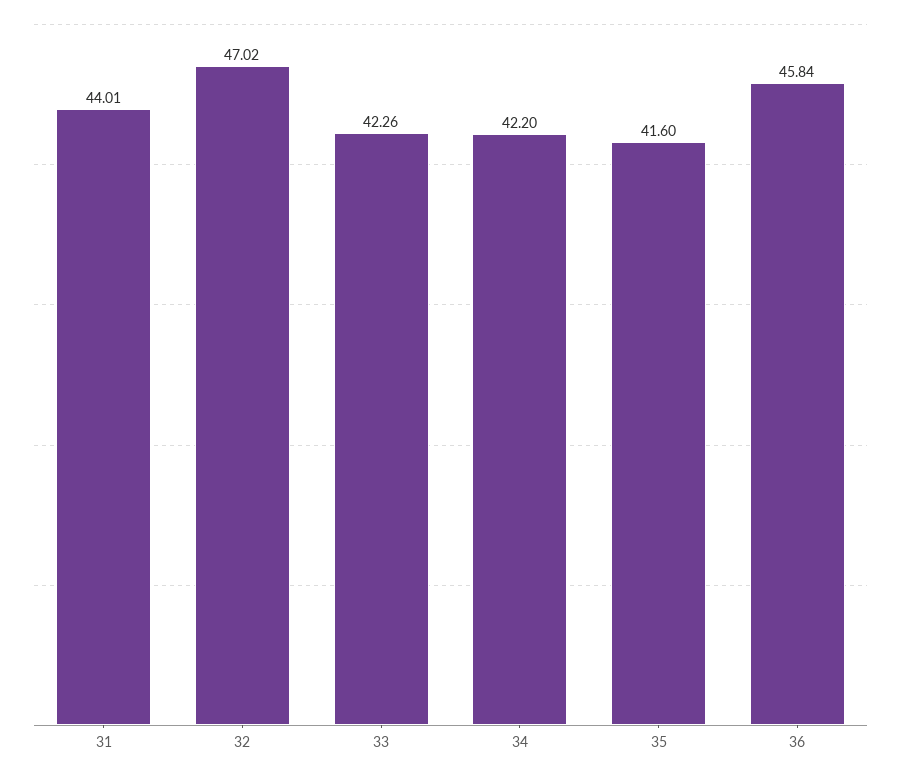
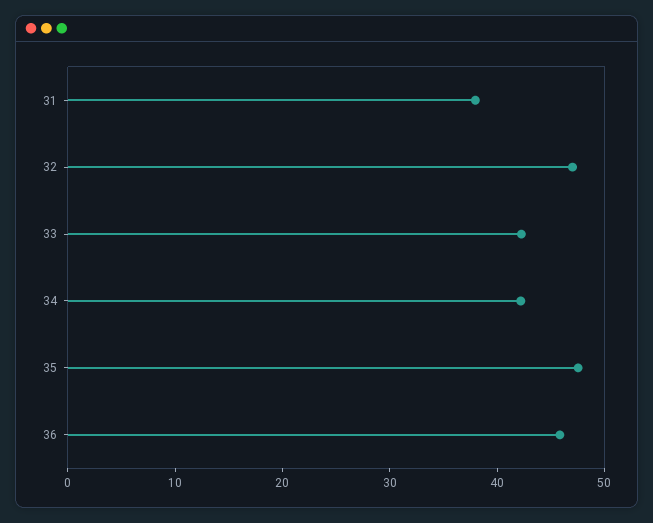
31: 44.01 -> 38
35: 41.6 -> 48

